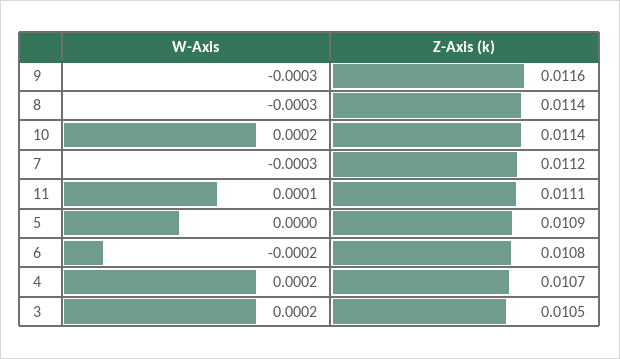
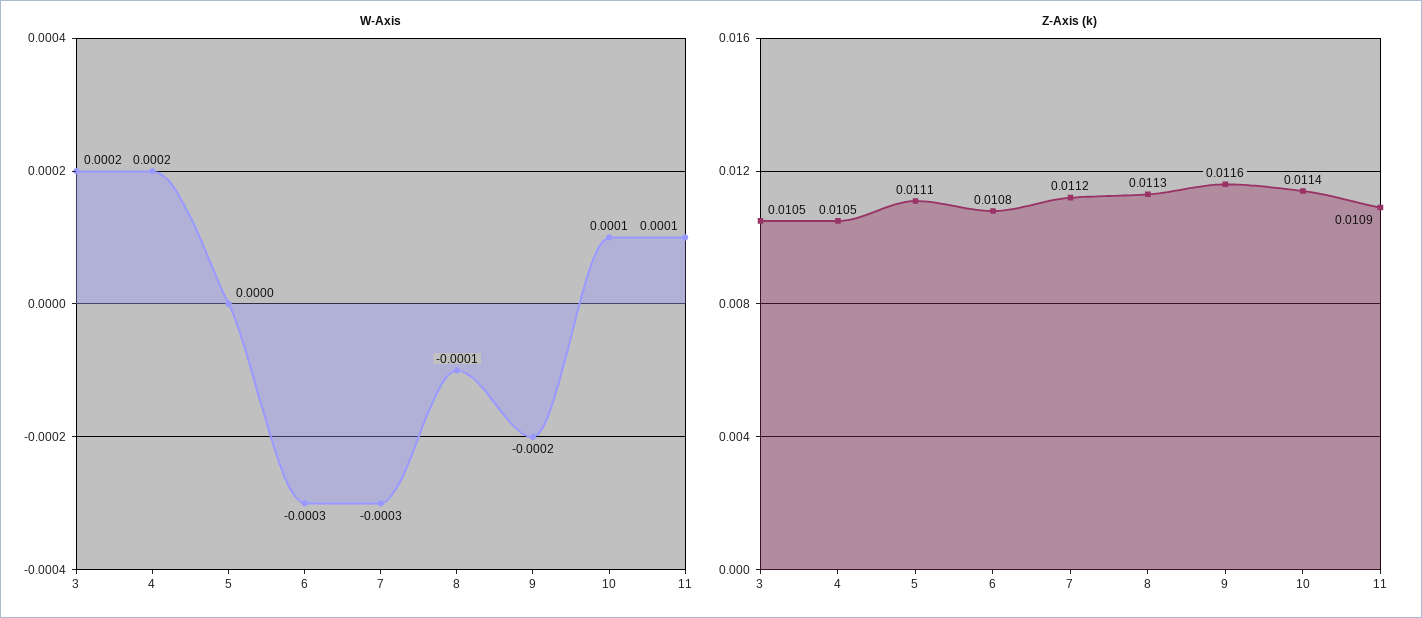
W-Axis, 9: -0.0003 -> -0.0002
W-Axis, 8: -0.0003 -> -0.0001
Z-Axis (k), 8: 0.0114 -> 0.0113
W-Axis, 10: 0.0002 -> 0.0001
Z-Axis (k), 11: 0.0111 -> 0.0109
Z-Axis (k), 5: 0.0109 -> 0.0111
W-Axis, 6: -0.0002 -> -0.0003
Z-Axis (k), 4: 0.0107 -> 0.0105

